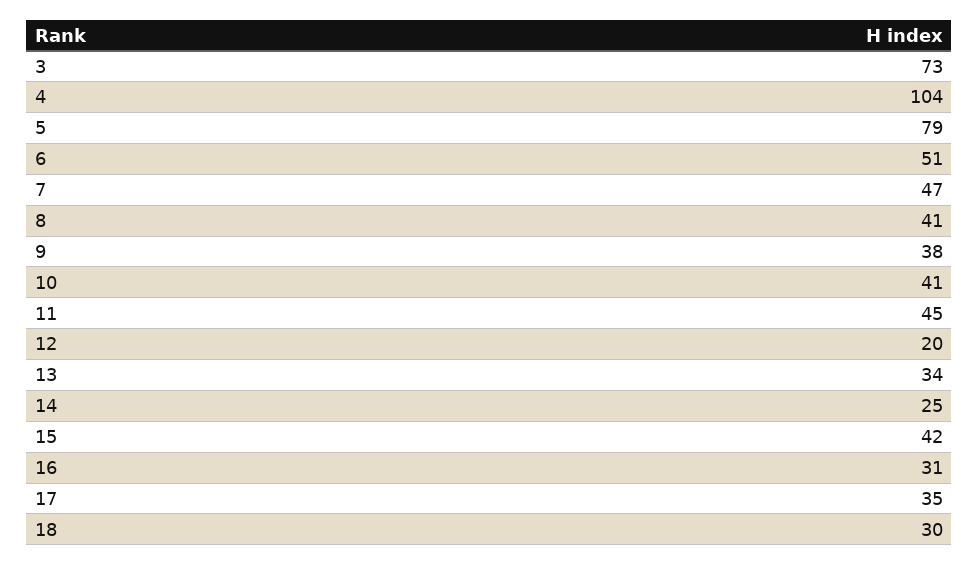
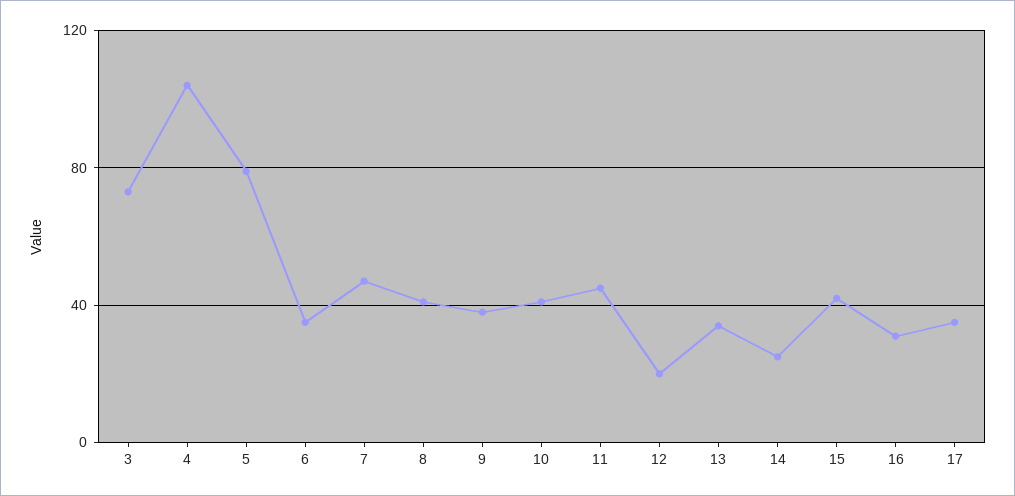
6: 51 -> 35
18: 30 -> none

